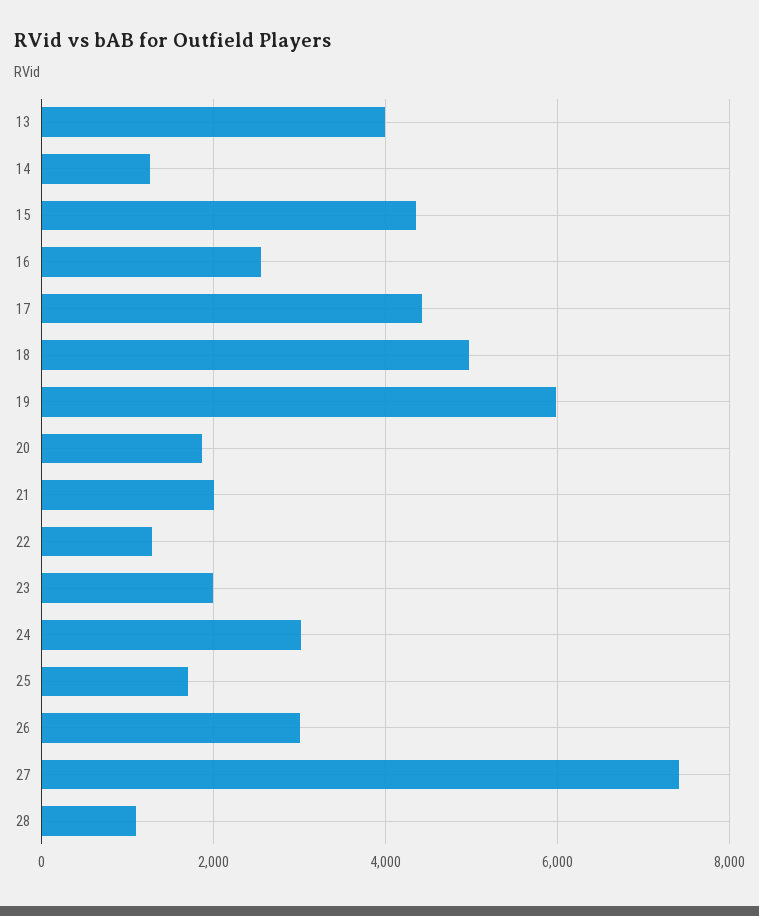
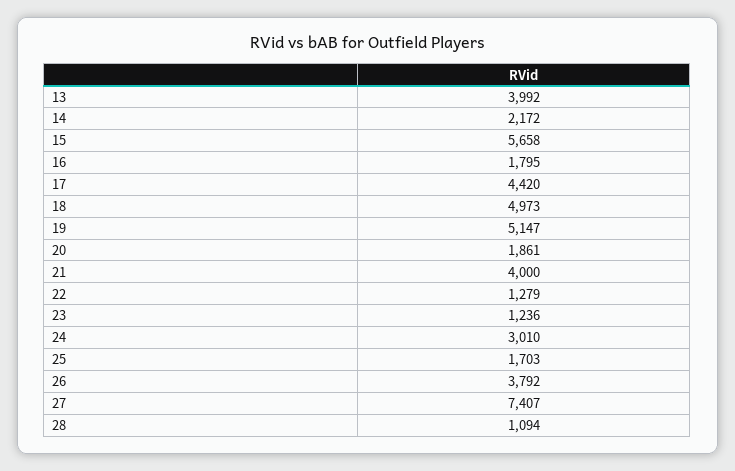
14: 1200 -> 2172
15: 4400 -> 5658
16: 2600 -> 1795
19: 6000 -> 5147
21: 2000 -> 4000
23: 2000 -> 1236
26: 3000 -> 3792

